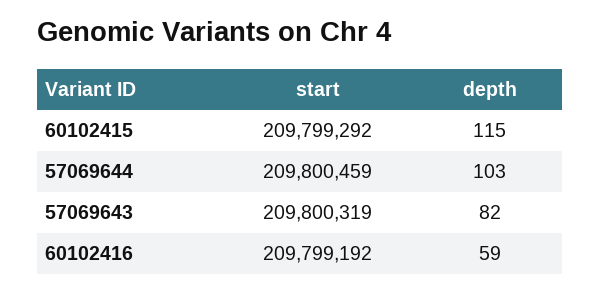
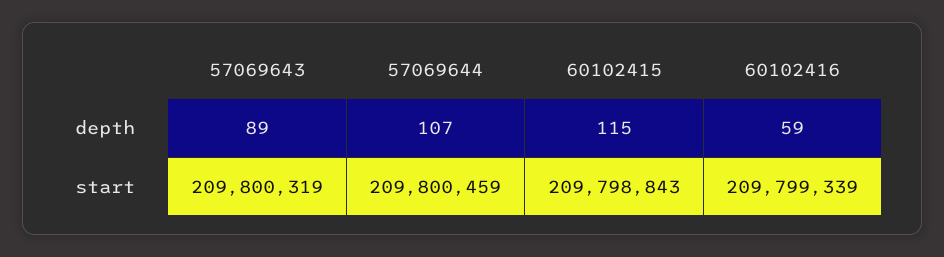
start, 60102415: 209799292 -> 209798843
depth, 57069644: 103 -> 107
depth, 57069643: 82 -> 89
start, 60102416: 209799192 -> 209799339

